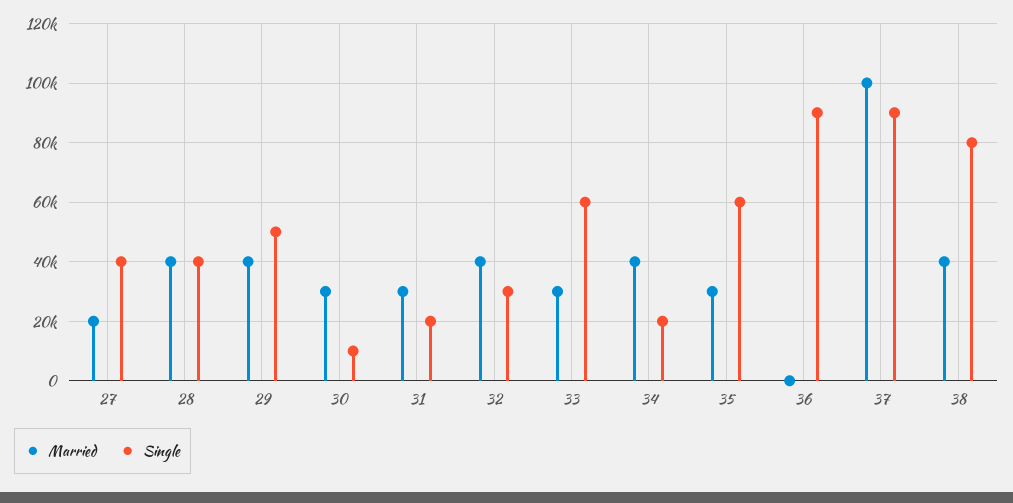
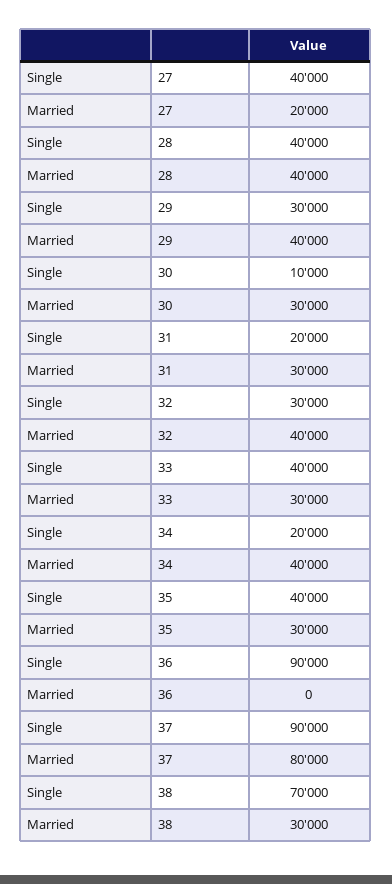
Single, 29: 50000 -> 30000
Single, 33: 60000 -> 40000
Single, 35: 60000 -> 40000
Married, 37: 100000 -> 80000
Married, 38: 40000 -> 30000
Single, 38: 80000 -> 70000

